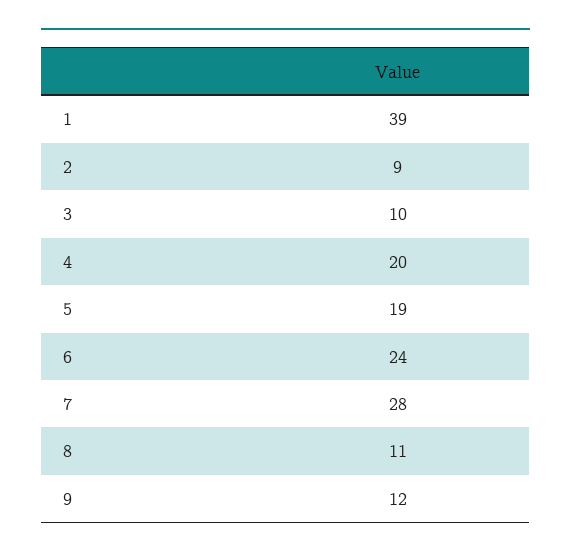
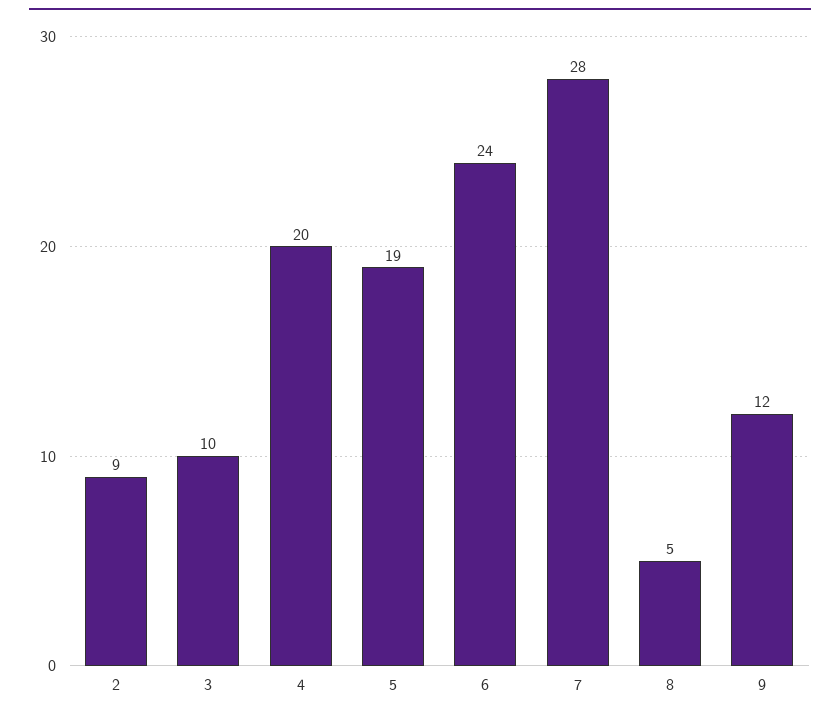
1: 39 -> none
8: 11 -> 5

